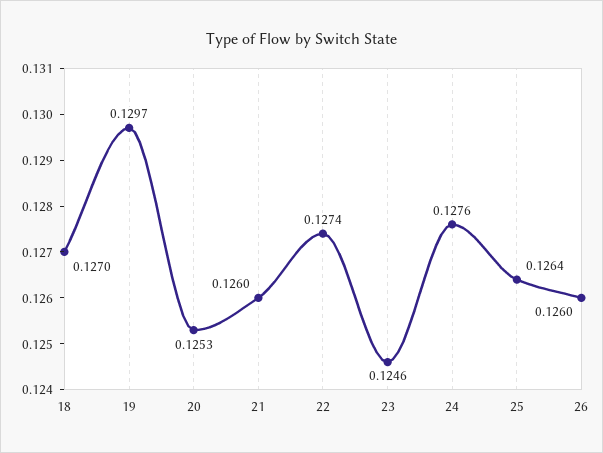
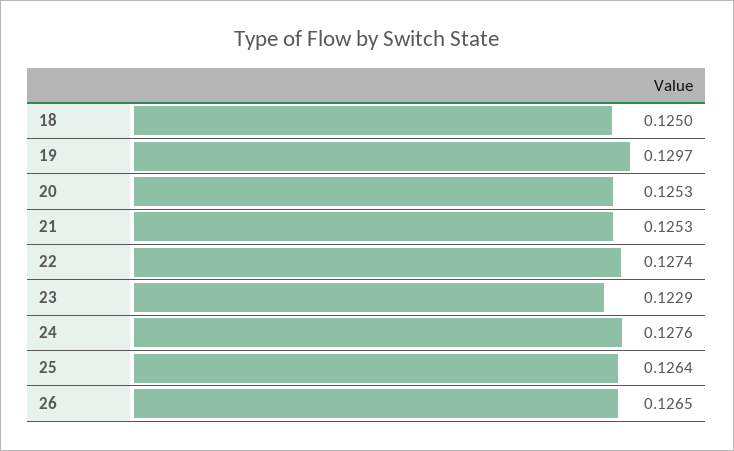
18: 0.127 -> 0.125
21: 0.126 -> 0.1253
23: 0.1246 -> 0.1229
26: 0.126 -> 0.1265

